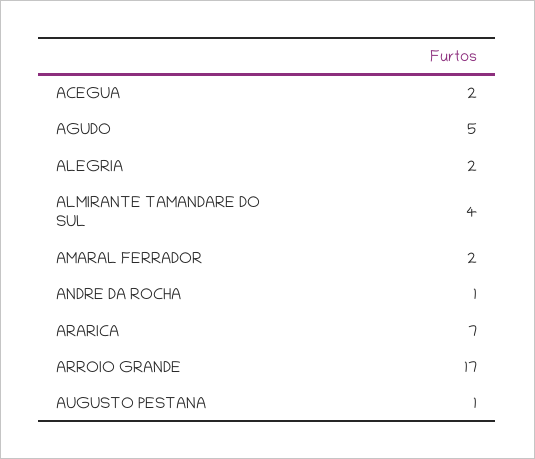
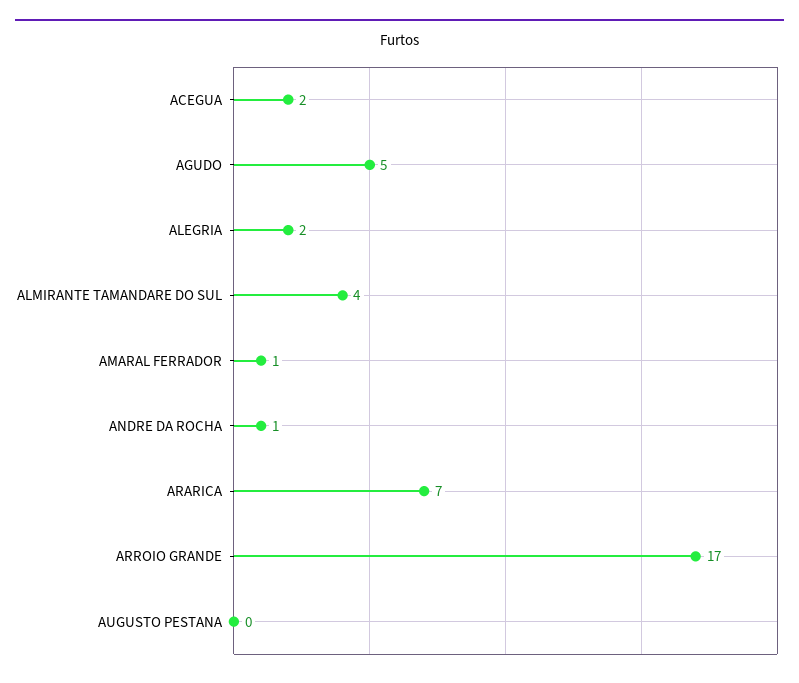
AMARAL FERRADOR: 2 -> 1
AUGUSTO PESTANA: 1 -> 0

